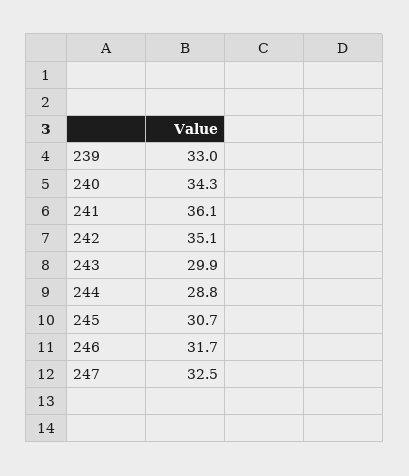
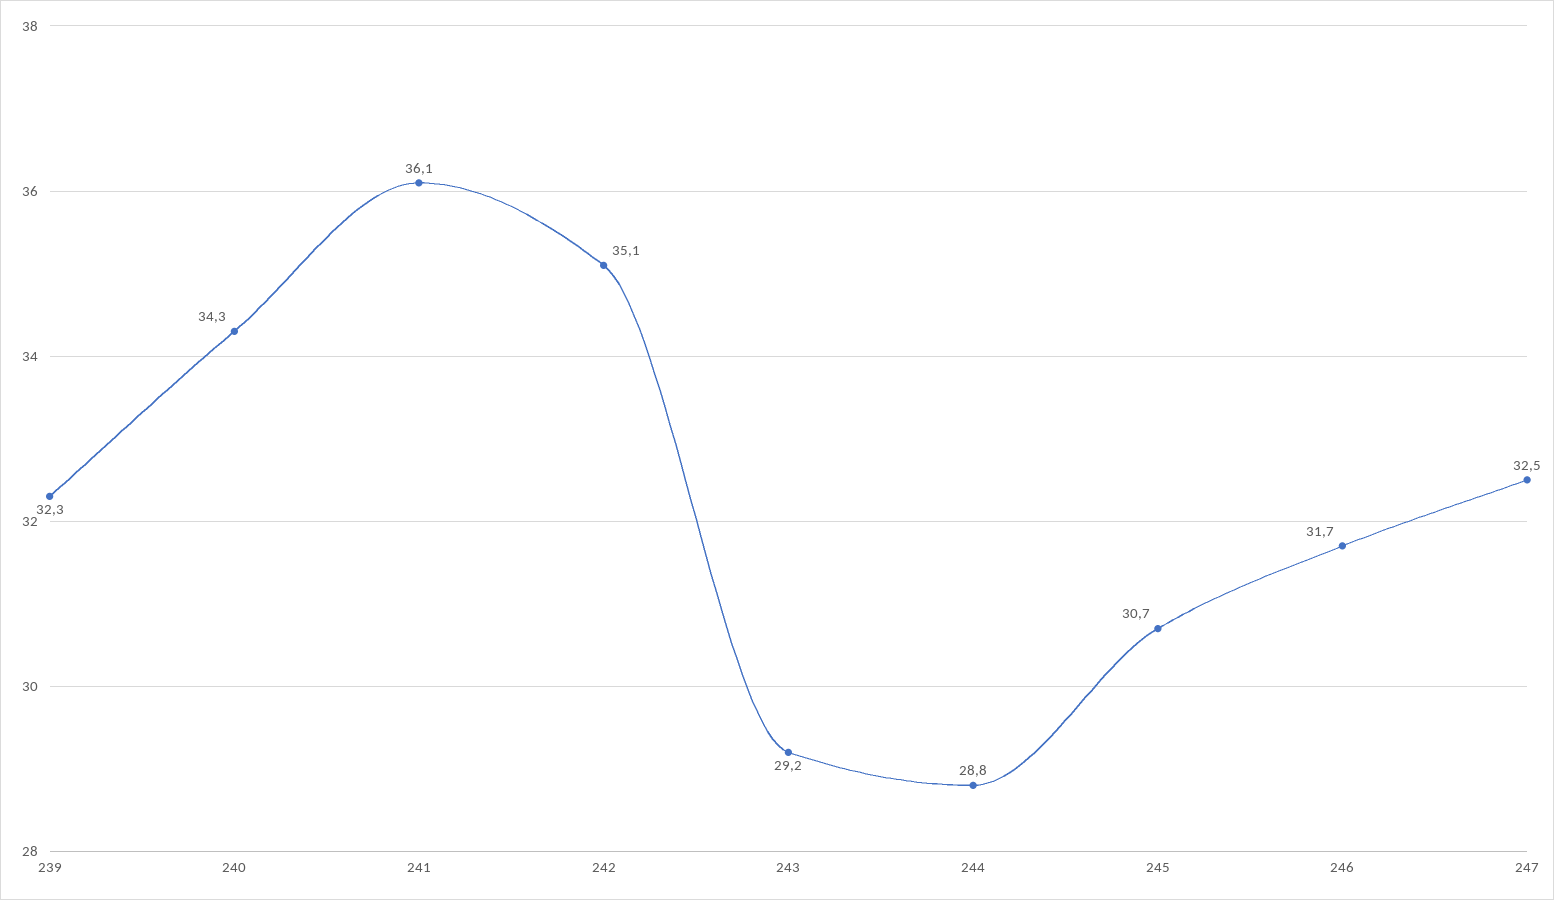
239: 33 -> 32.3
243: 29.9 -> 29.2

